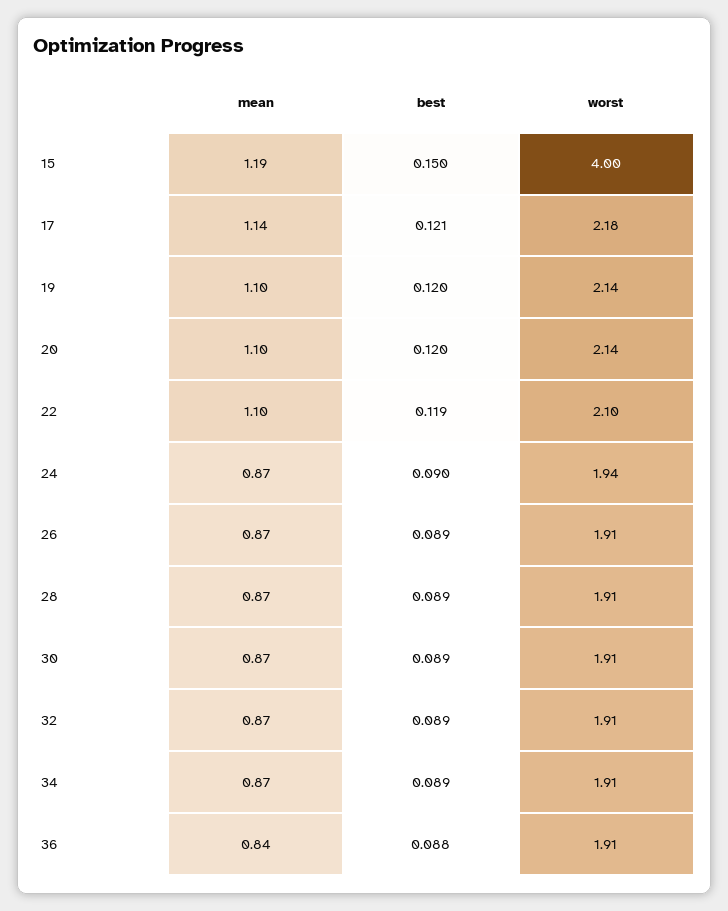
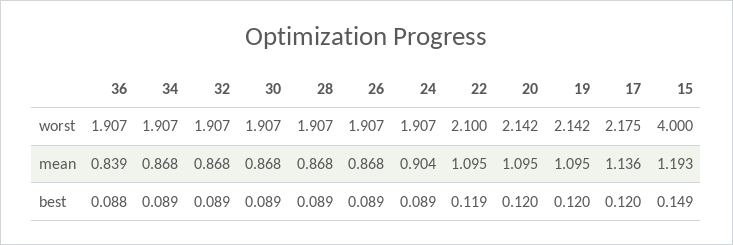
best, 15: 0.15 -> 0.149
best, 17: 0.121 -> 0.12
mean, 24: 0.87 -> 0.904
best, 24: 0.09 -> 0.089
worst, 24: 1.94 -> 1.907

